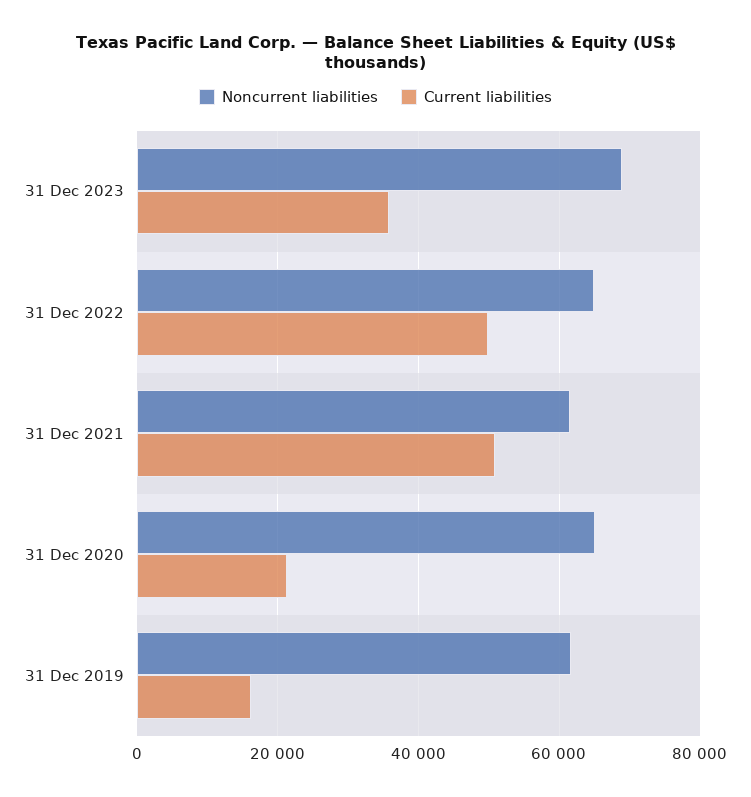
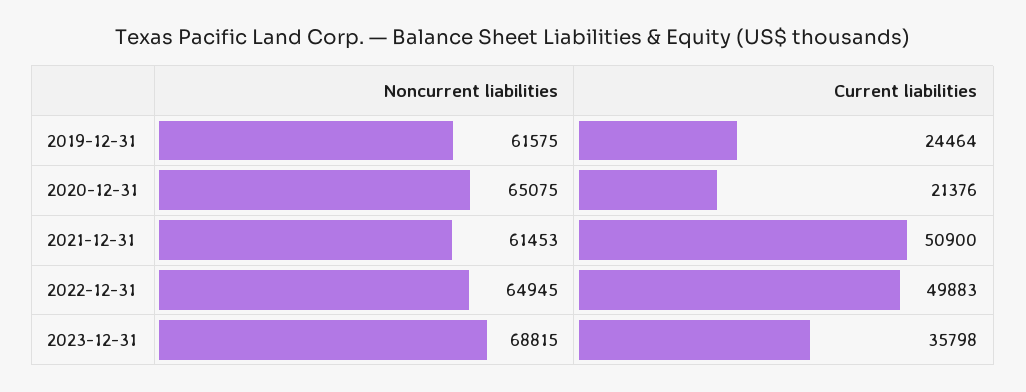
Current liabilities, 31 Dec 2019: 16000 -> 24464

